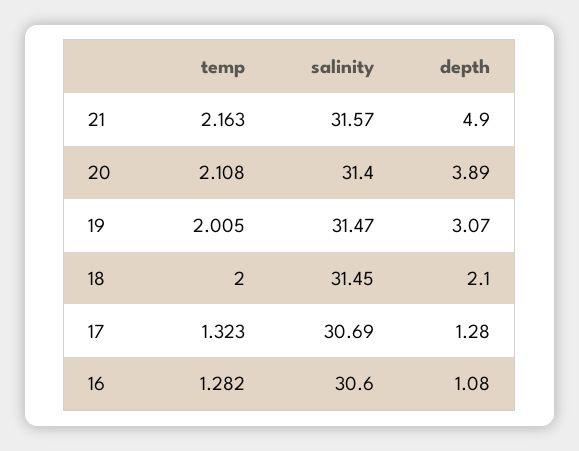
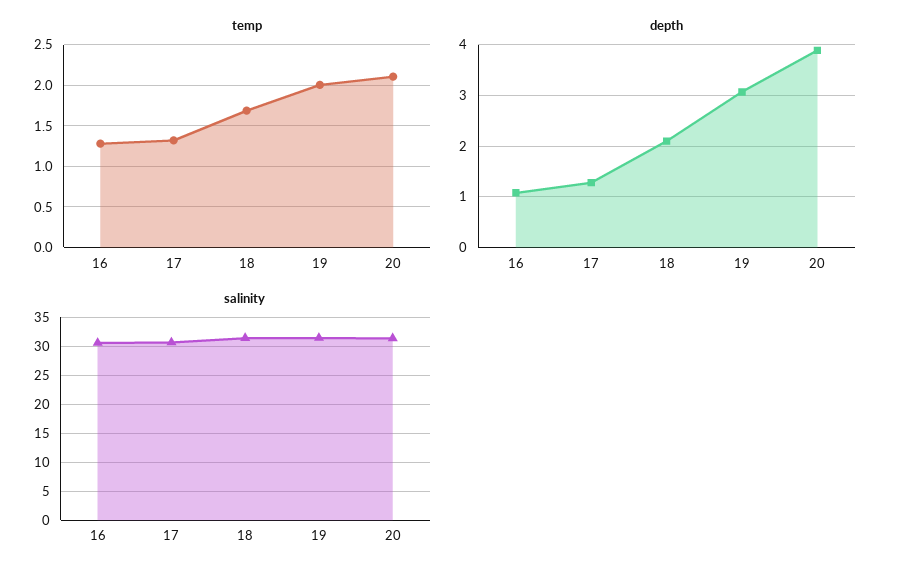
temp, 21: 2.163 -> none
salinity, 21: 31.57 -> none
depth, 21: 4.9 -> none
temp, 18: 2 -> 1.7

